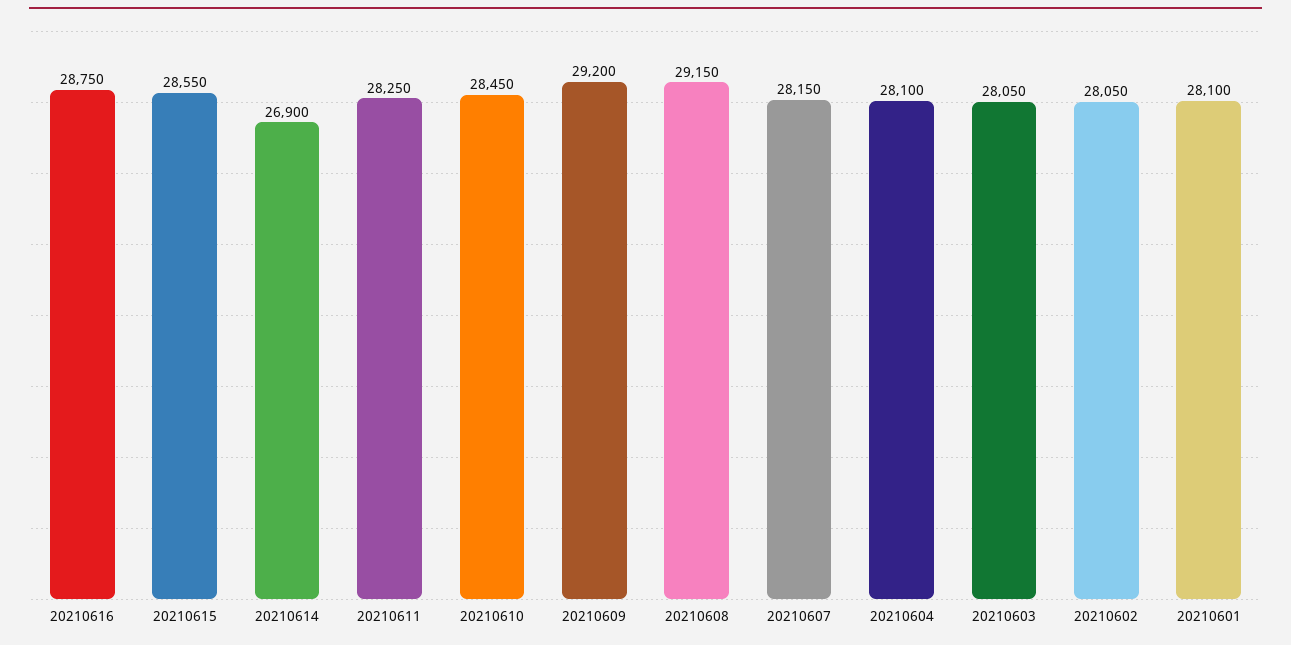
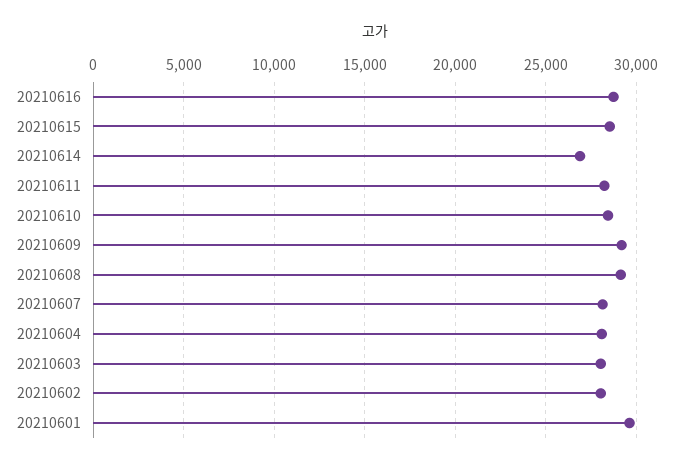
20210601: 28100 -> 29500

